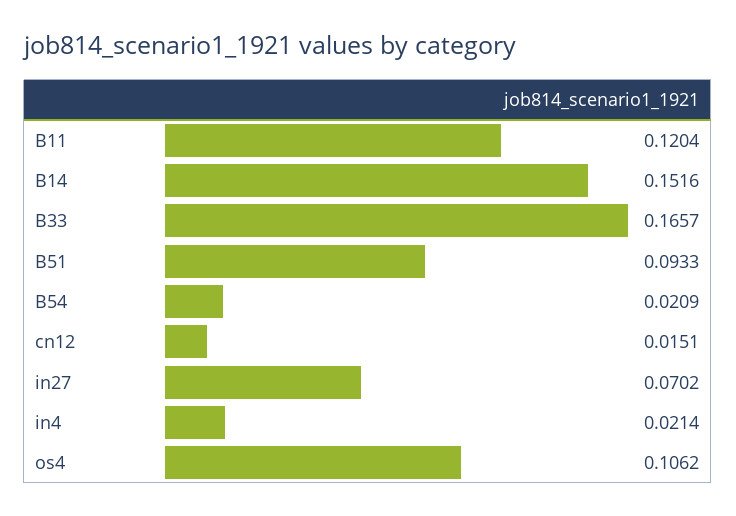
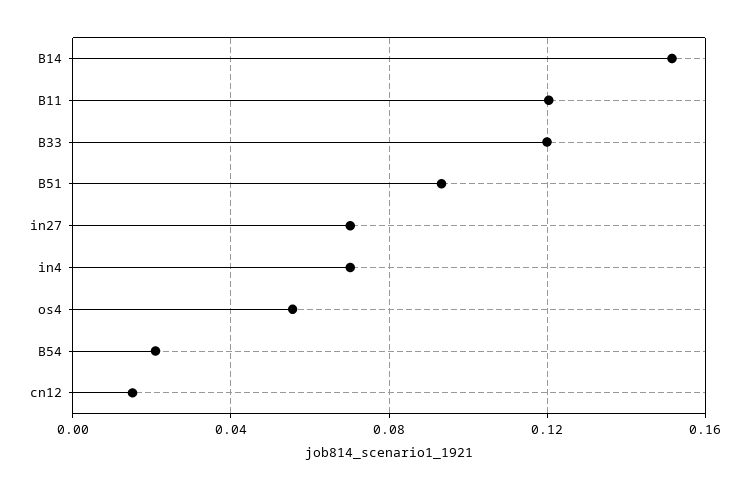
B33: 0.1657 -> 0.12
in4: 0.0214 -> 0.07
os4: 0.1062 -> 0.055

